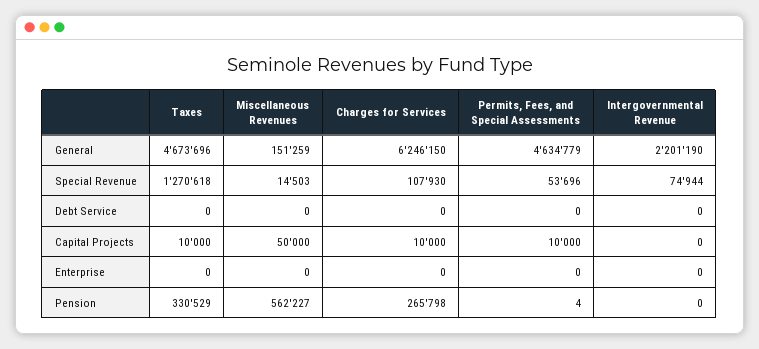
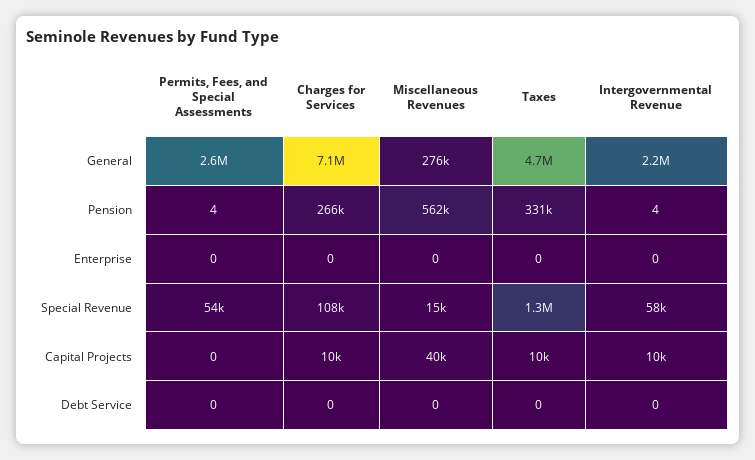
Miscellaneous Revenues, General: 151259 -> 276000
Charges for Services, General: 6246150 -> 7100000
Permits, Fees, and Special Assessments, General: 4634779 -> 2600000
Intergovernmental Revenue, Special Revenue: 74944 -> 58000
Miscellaneous Revenues, Capital Projects: 50000 -> 40000
Permits, Fees, and Special Assessments, Capital Projects: 10000 -> 0
Intergovernmental Revenue, Capital Projects: 0 -> 10000
Intergovernmental Revenue, Pension: 0 -> 4

